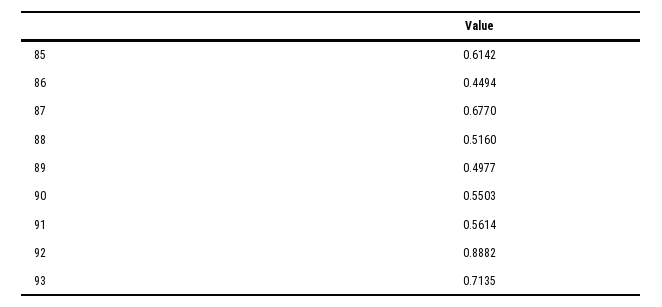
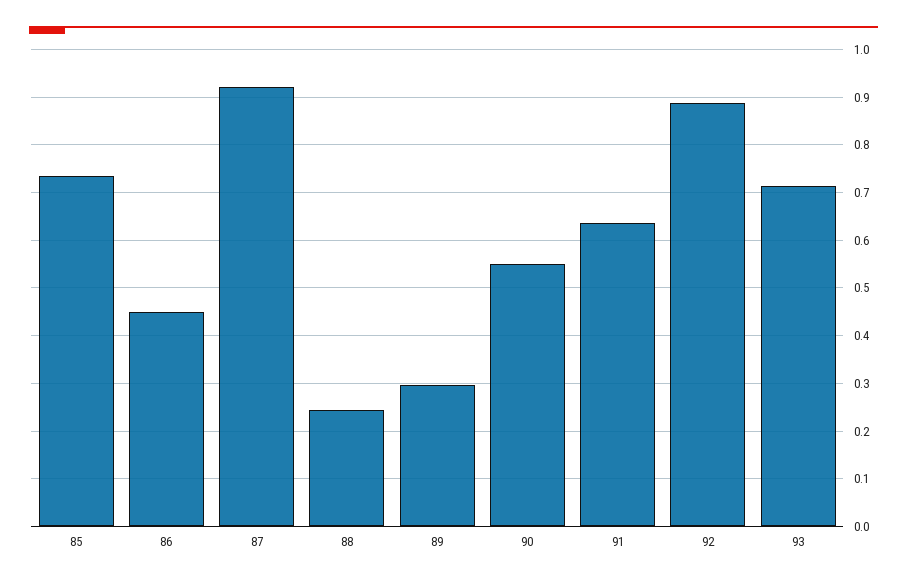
85: 0.6142 -> 0.74
87: 0.677 -> 0.92
88: 0.516 -> 0.24
89: 0.4977 -> 0.3
91: 0.5614 -> 0.64

